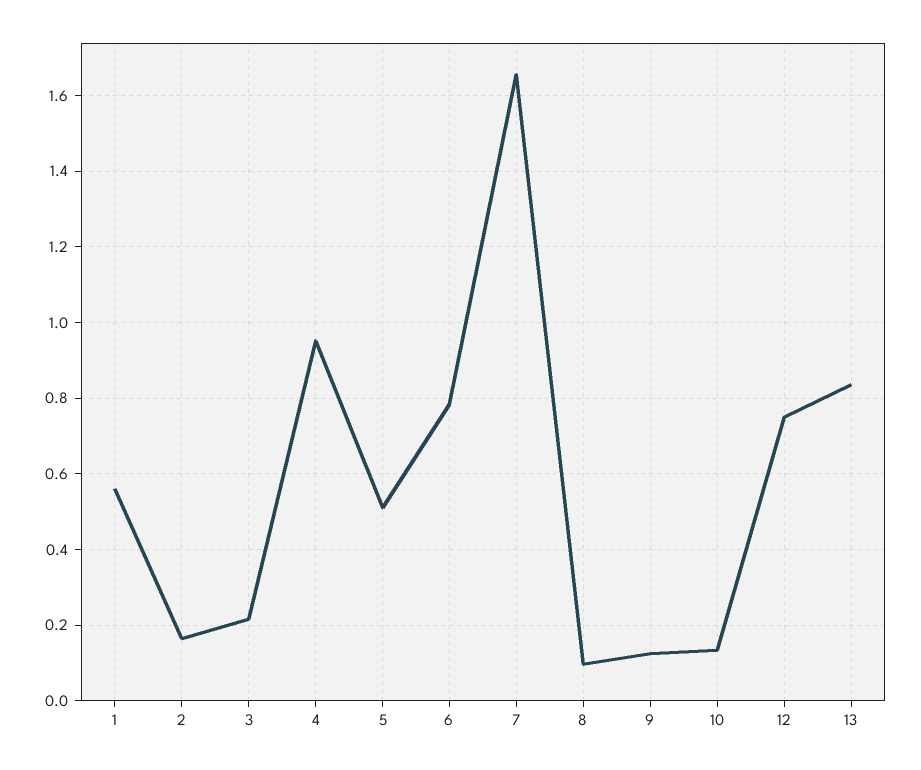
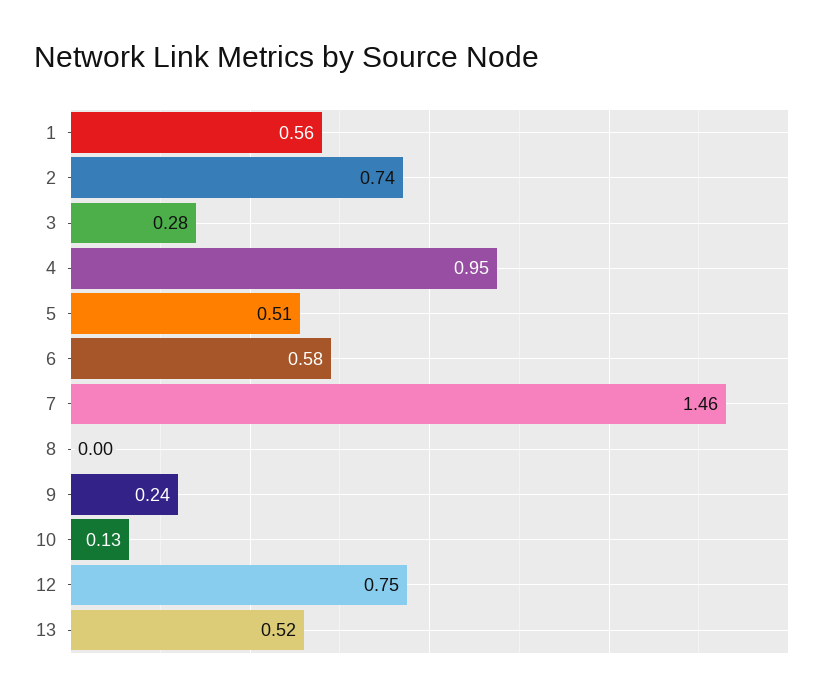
2: 0.16 -> 0.74
3: 0.22 -> 0.28
6: 0.78 -> 0.58
7: 1.66 -> 1.46
8: 0.1 -> 0
9: 0.12 -> 0.24
13: 0.84 -> 0.52

